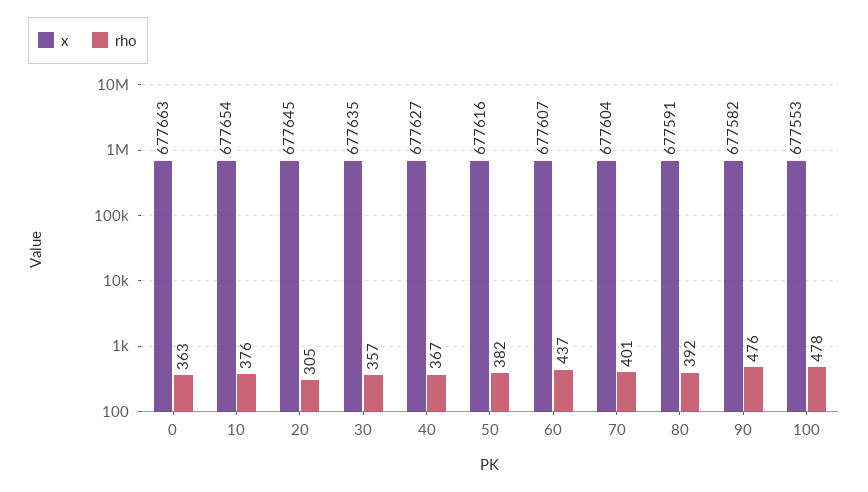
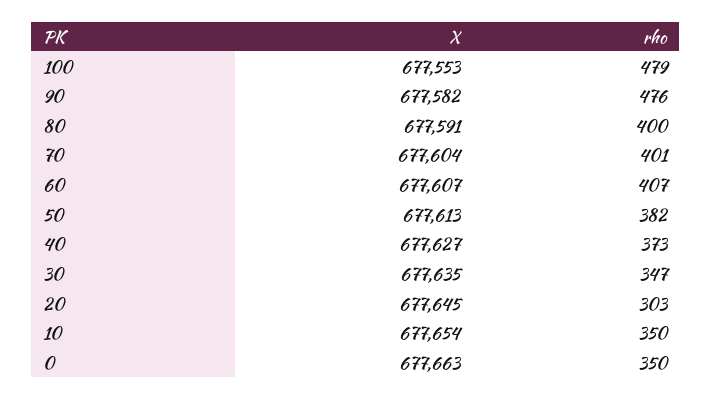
rho, 0: 363 -> 350
rho, 10: 376 -> 350
rho, 20: 305 -> 303
rho, 30: 357 -> 347
rho, 40: 367 -> 373
x, 50: 677616 -> 677613
rho, 60: 437 -> 407
rho, 80: 392 -> 400
rho, 100: 478 -> 479

